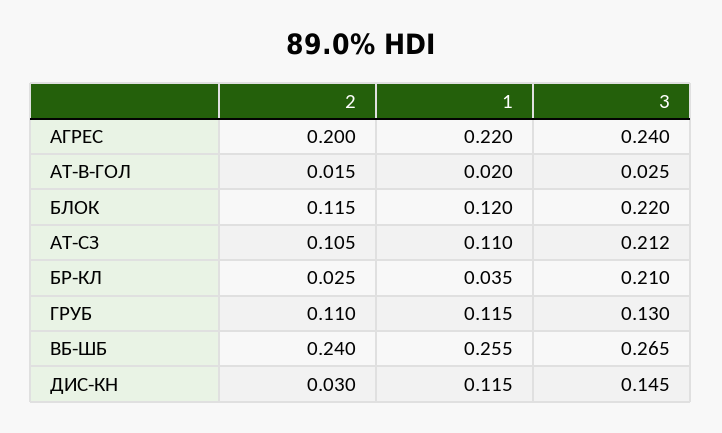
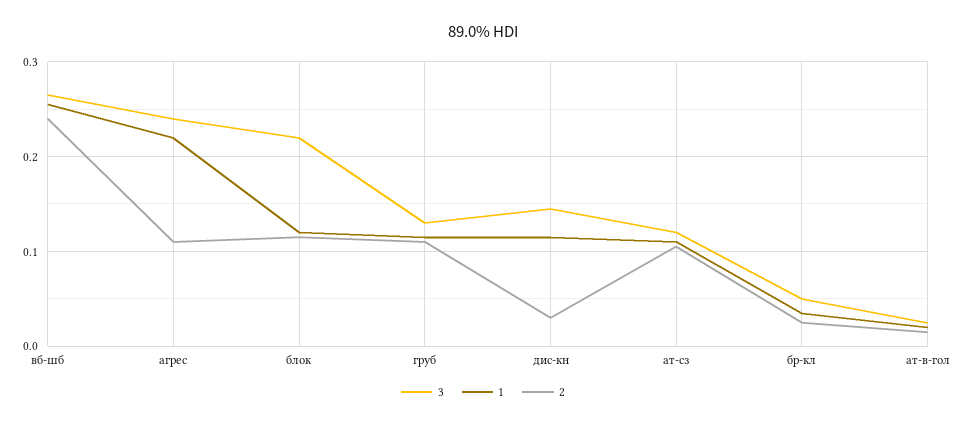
2, АГРЕС: 0.2 -> 0.11
3, АТ-СЗ: 0.212 -> 0.12
3, БР-КЛ: 0.21 -> 0.05

